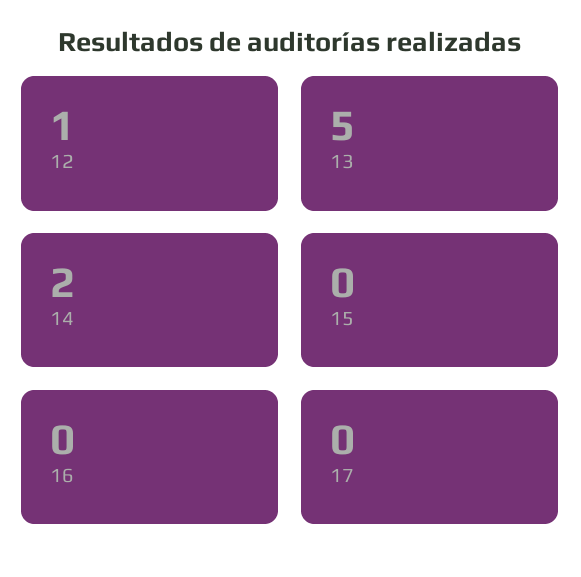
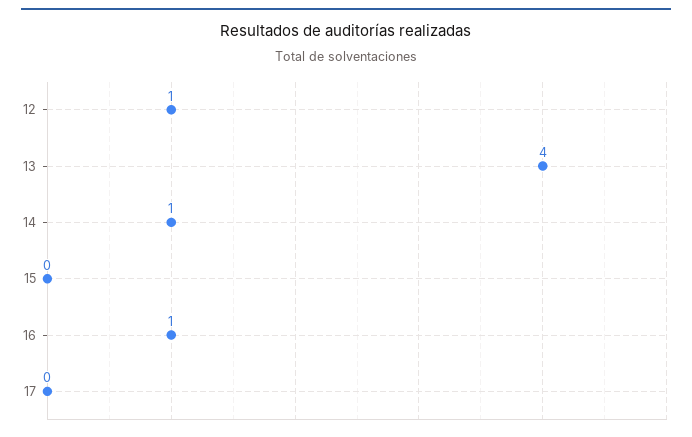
13: 5 -> 4
14: 2 -> 1
16: 0 -> 1

